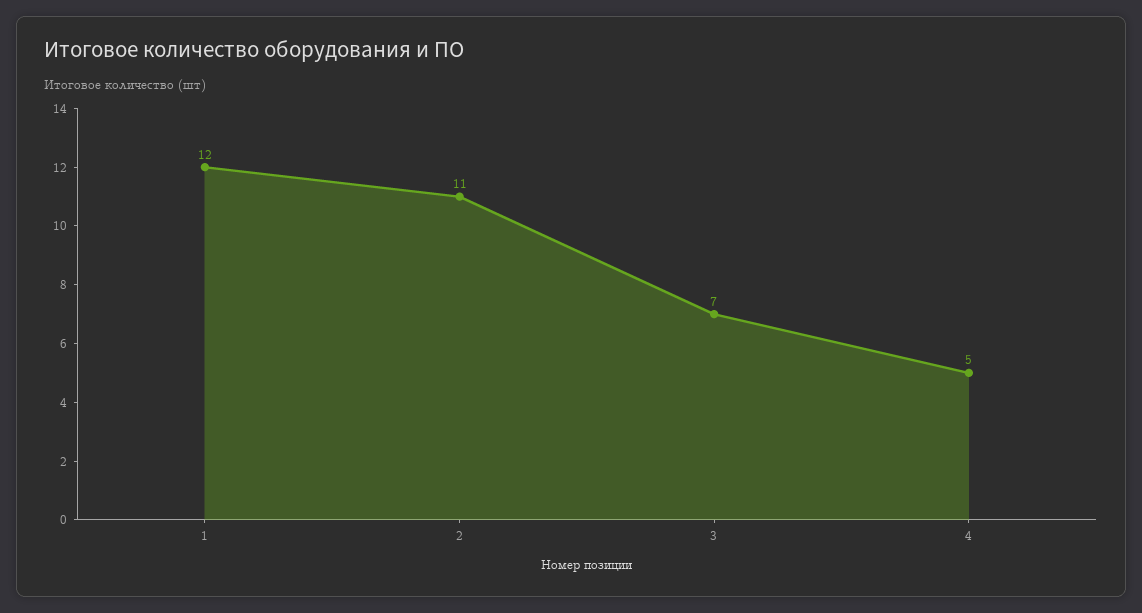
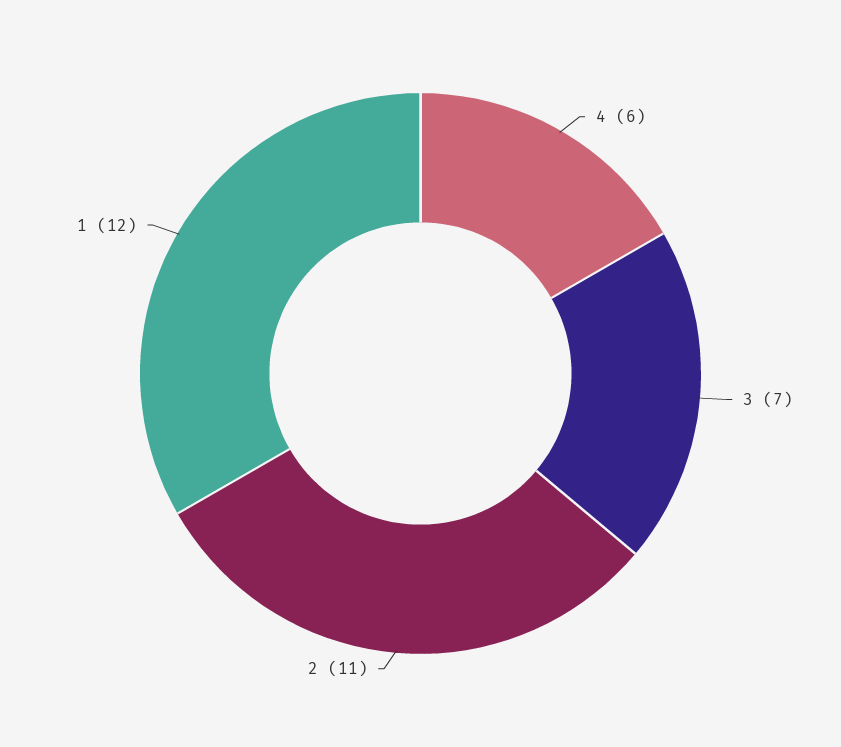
4: 5 -> 6

